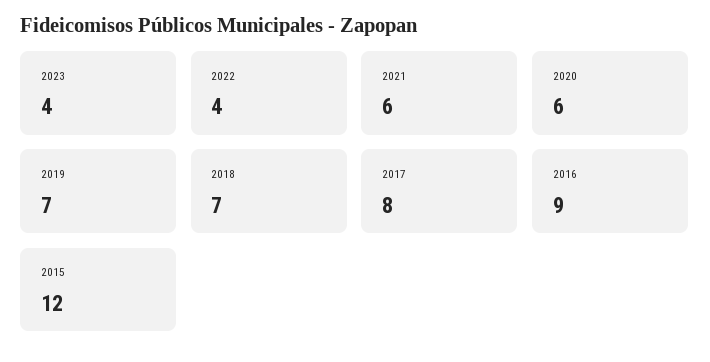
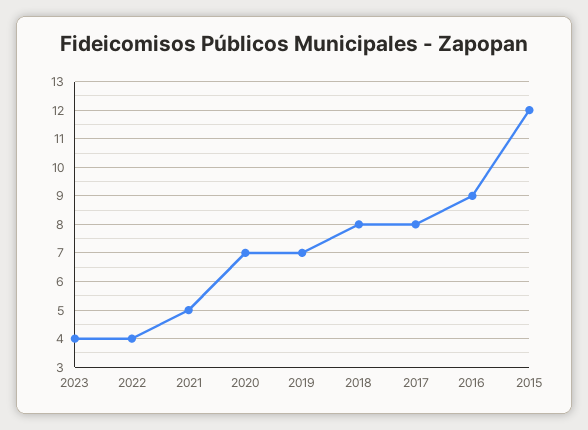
2021: 6 -> 5
2020: 6 -> 7
2018: 7 -> 8

